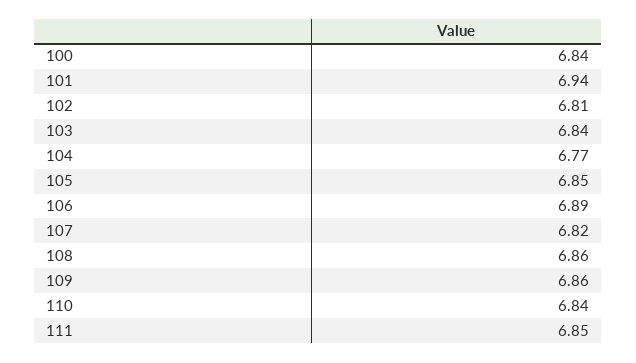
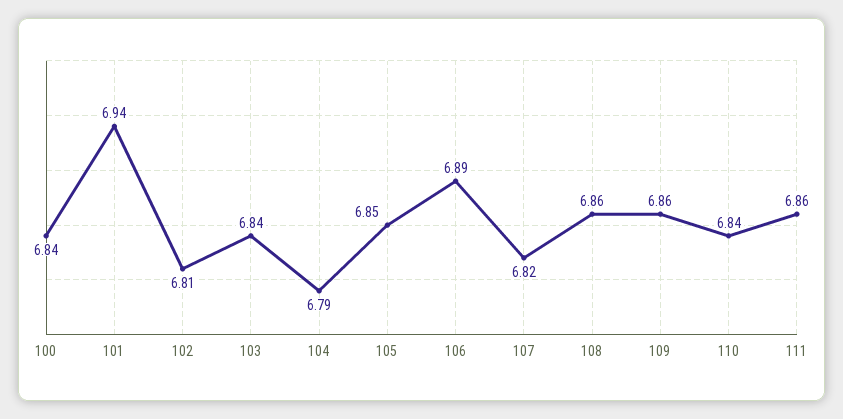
104: 6.77 -> 6.79
111: 6.85 -> 6.86

